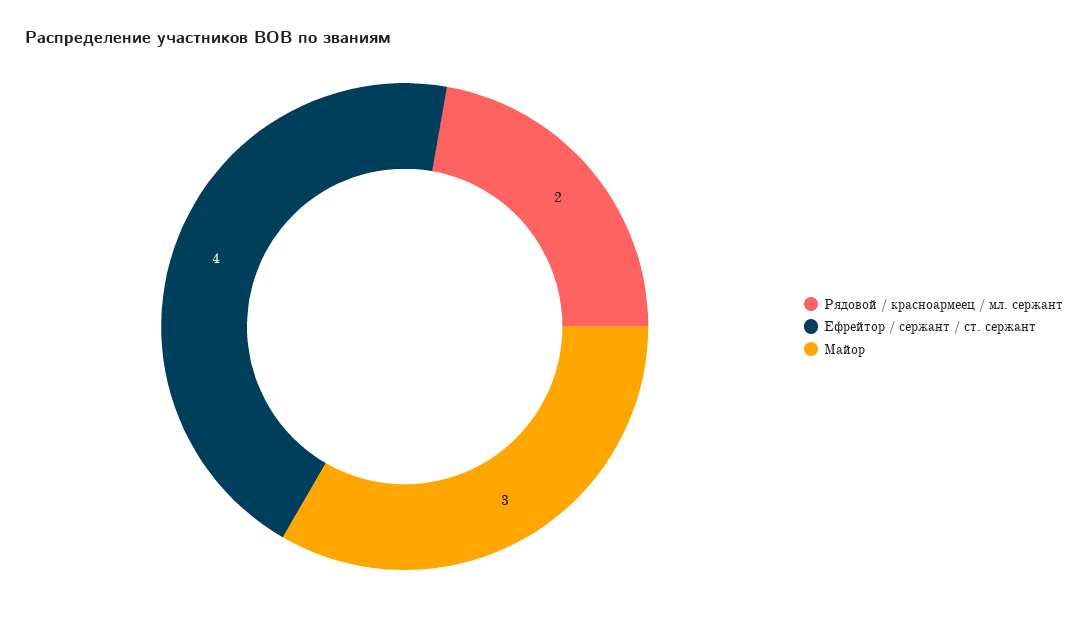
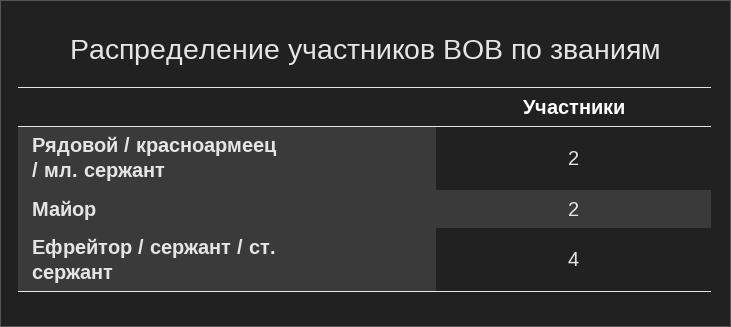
Майор: 3 -> 2

